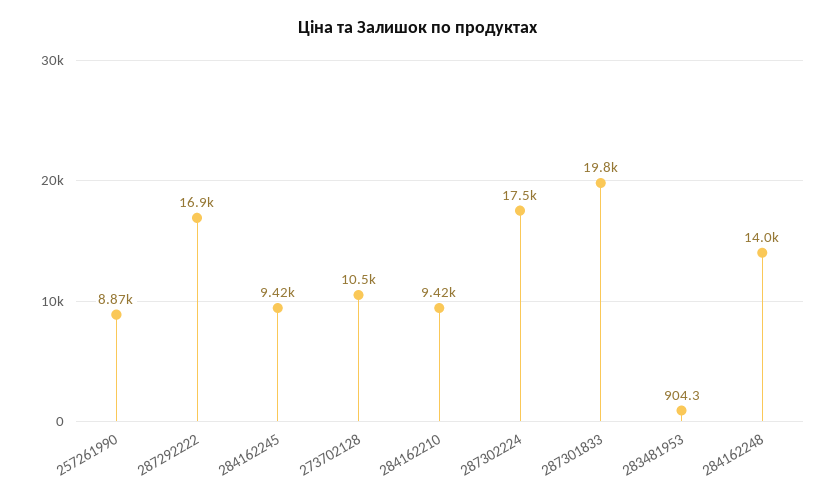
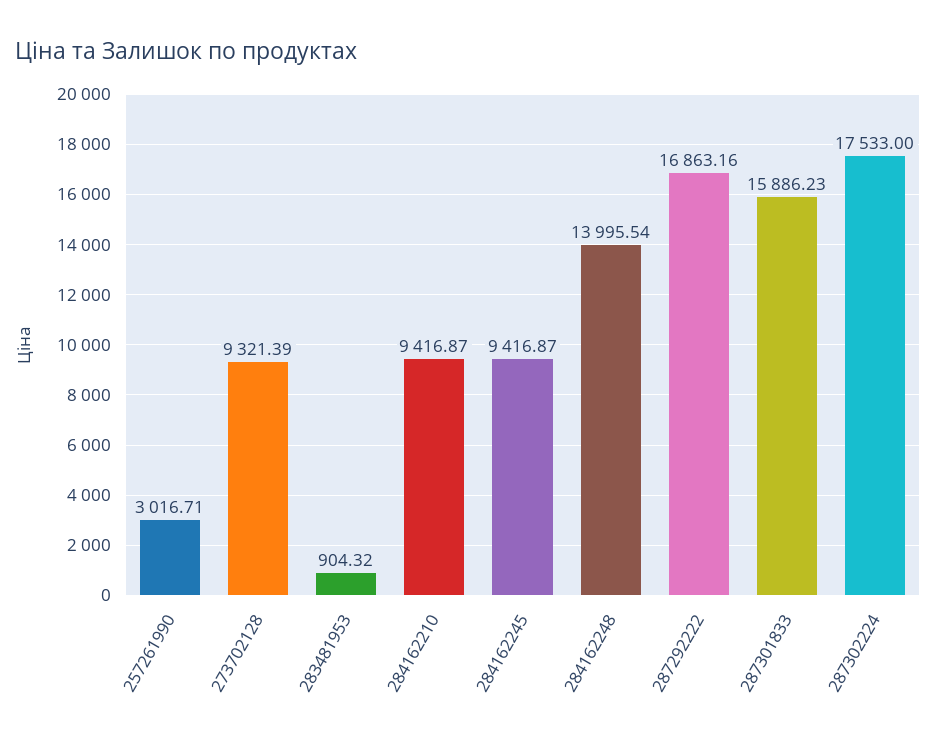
257261990: 8870 -> 3016.71
273702128: 10500 -> 9321.39
287301833: 19800 -> 15886.23

